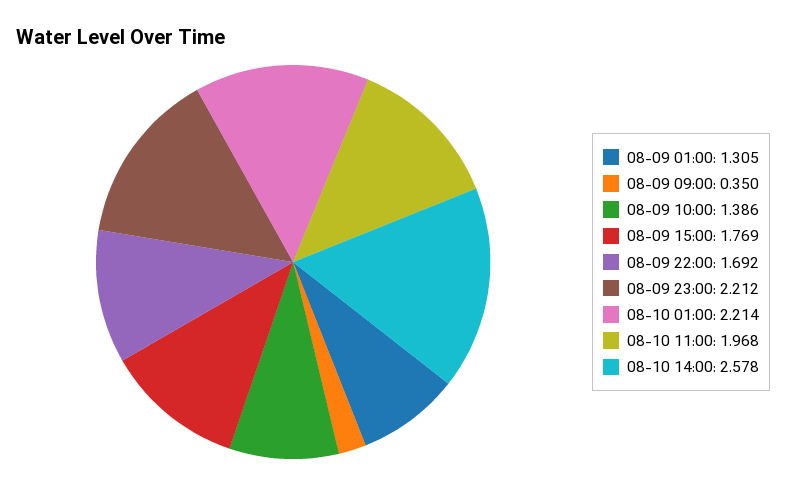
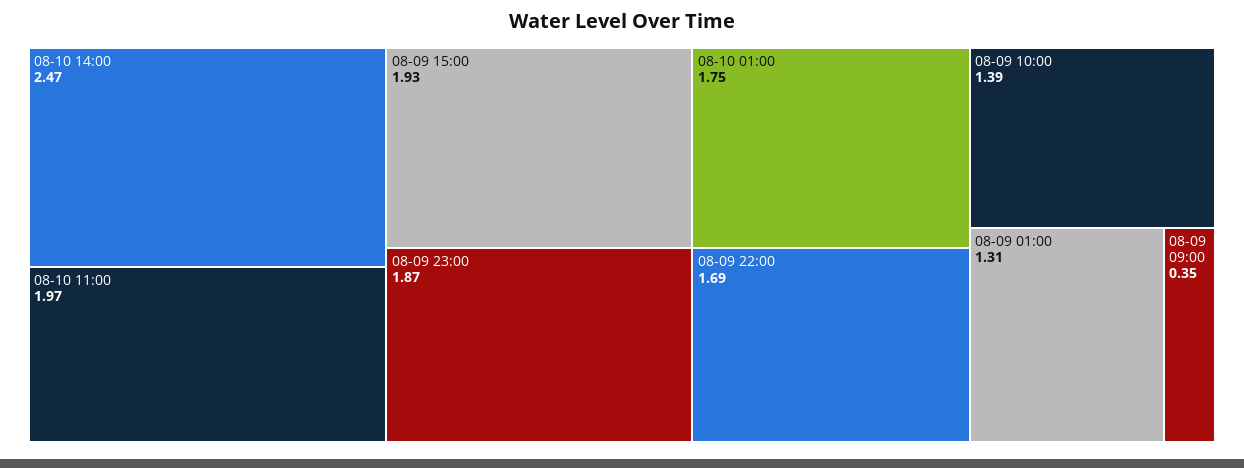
08-09 15:00: 1.769 -> 1.93
08-09 23:00: 2.212 -> 1.87
08-10 01:00: 2.214 -> 1.75
08-10 14:00: 2.578 -> 2.47

